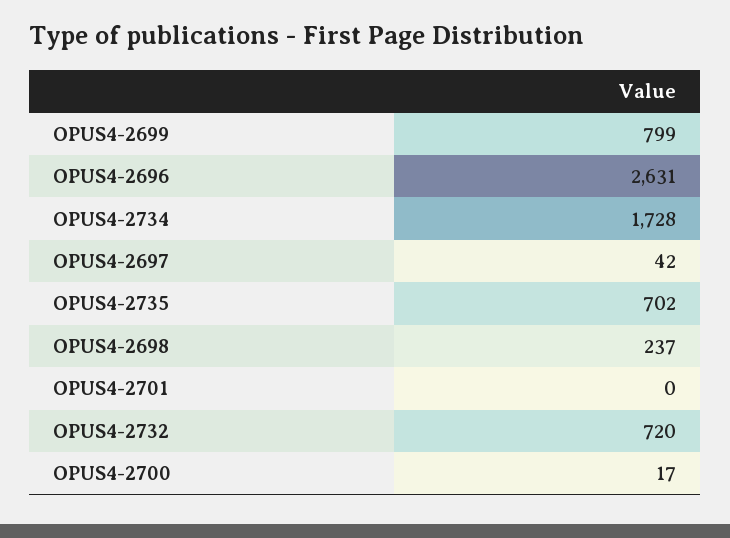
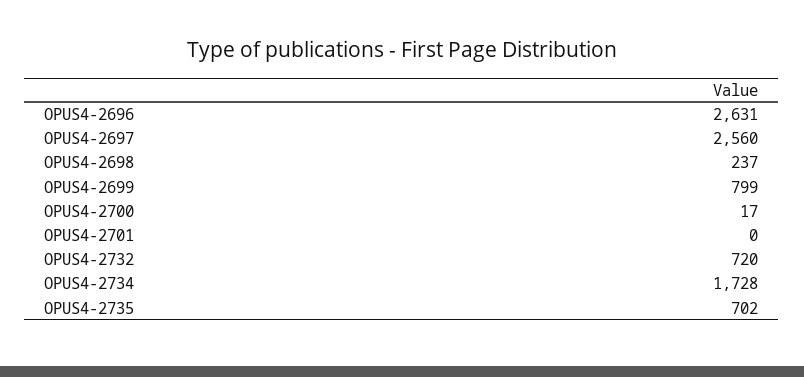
OPUS4-2697: 42 -> 2560

